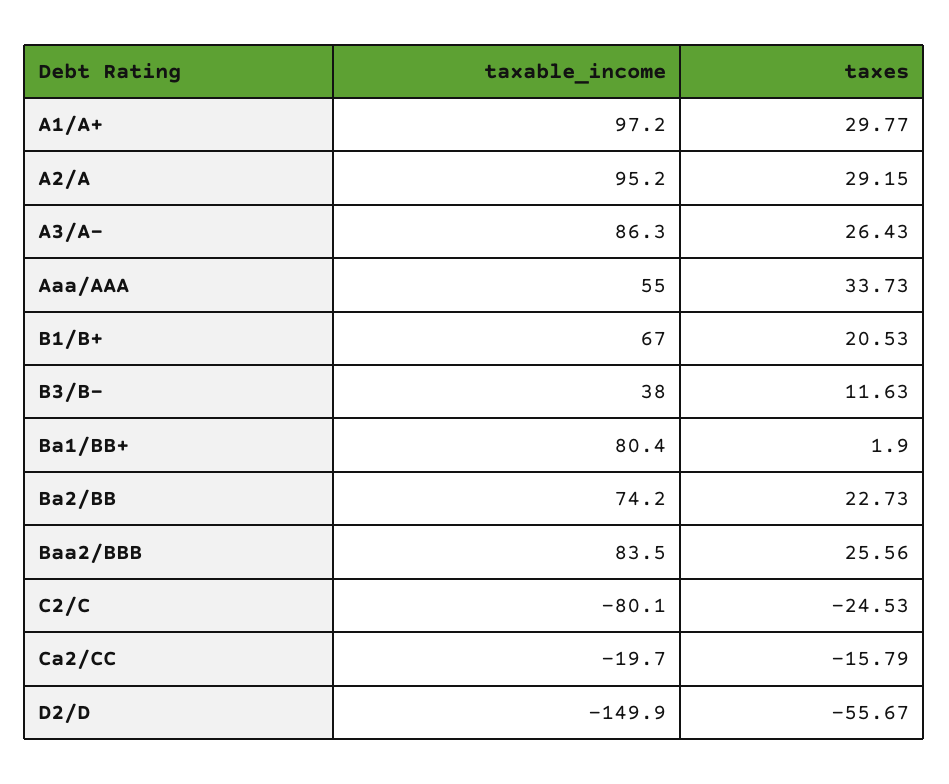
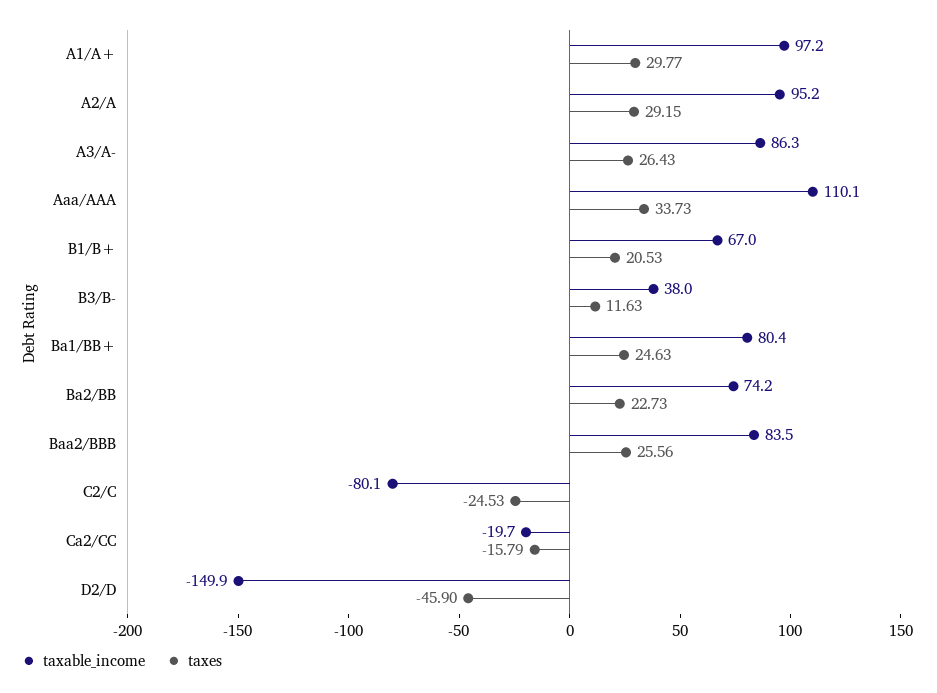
taxable_income, Aaa/AAA: 55 -> 110.1
taxes, Ba1/BB+: 1.9 -> 24.63
taxes, D2/D: -55.67 -> -45.9

